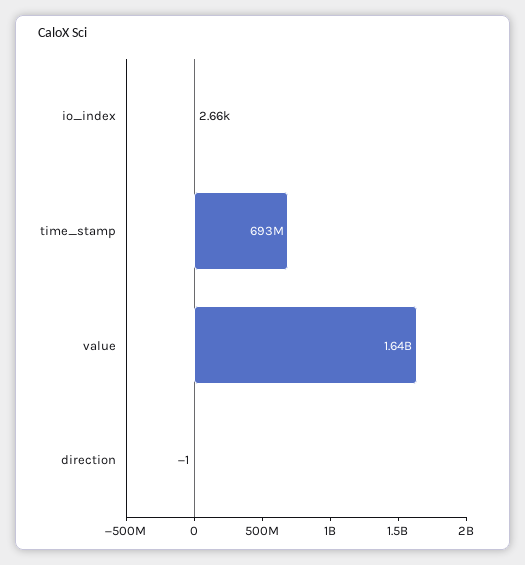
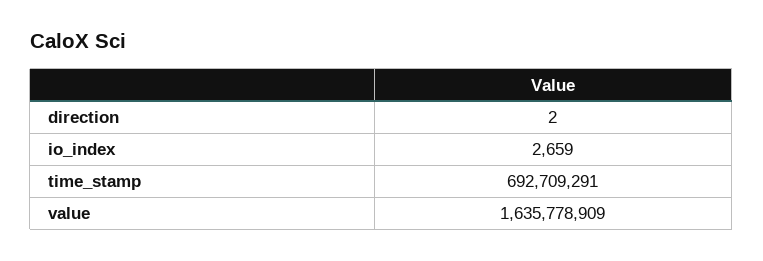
direction: -1 -> 2

